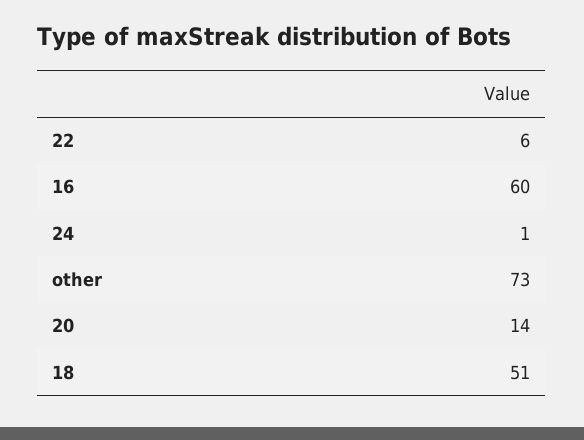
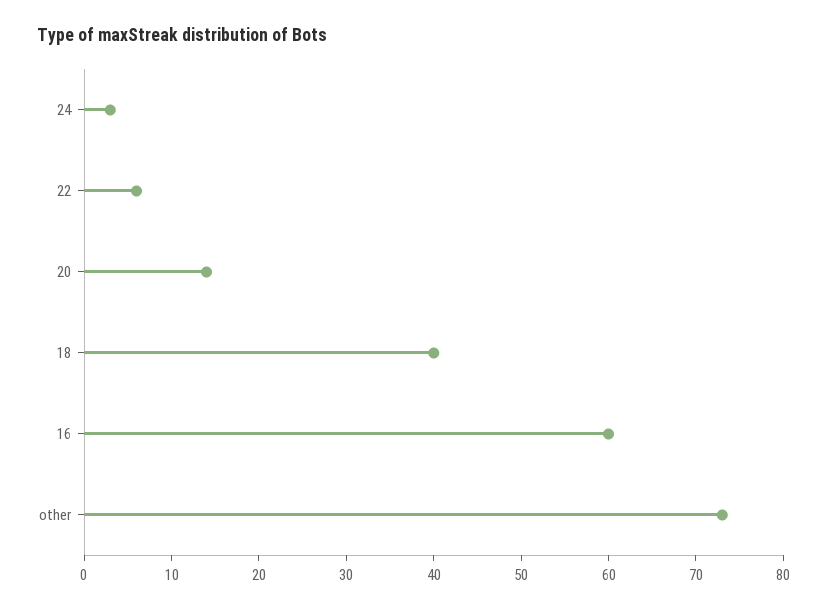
24: 1 -> 3
18: 51 -> 40

